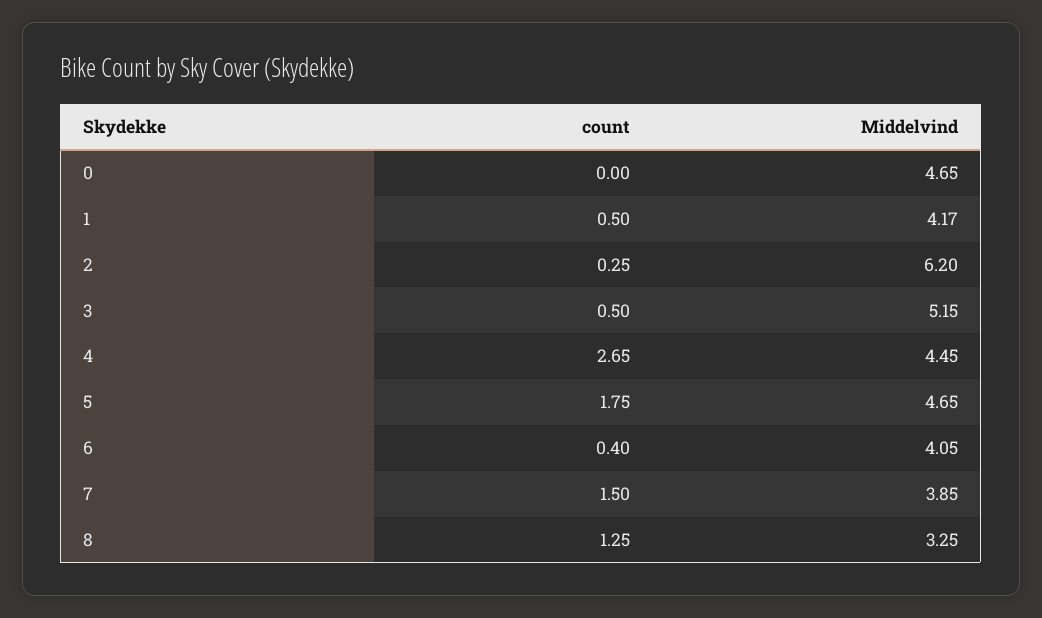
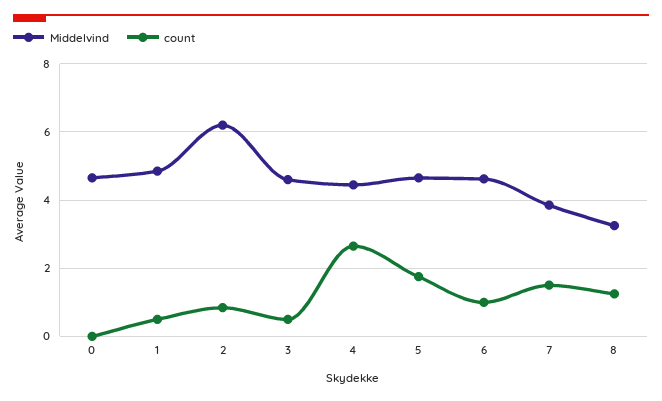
Middelvind, 1: 4.17 -> 4.8
count, 2: 0.25 -> 0.8
Middelvind, 3: 5.15 -> 4.6
count, 6: 0.4 -> 1
Middelvind, 6: 4.05 -> 4.6

